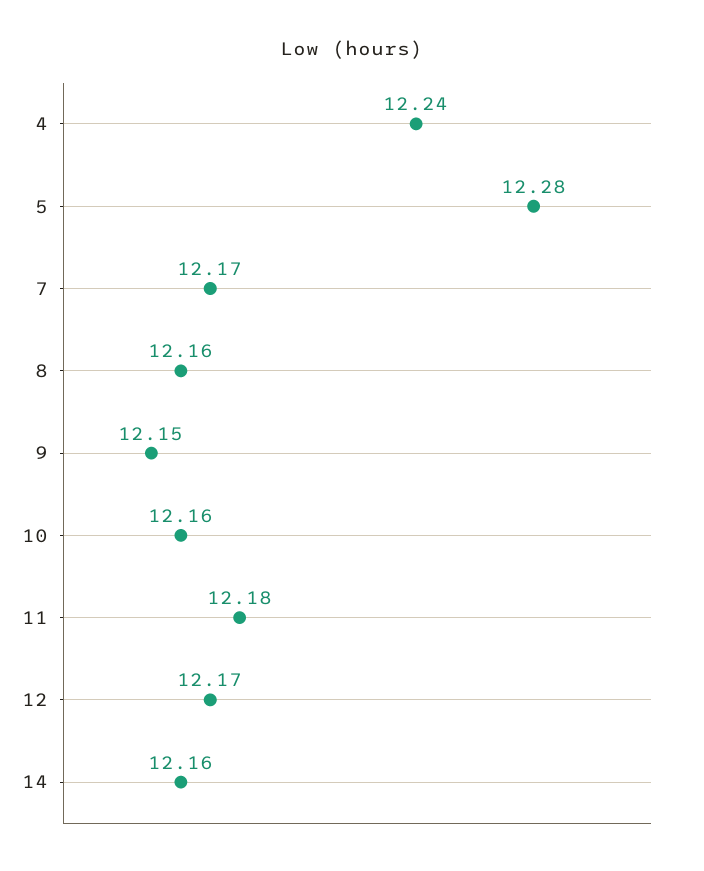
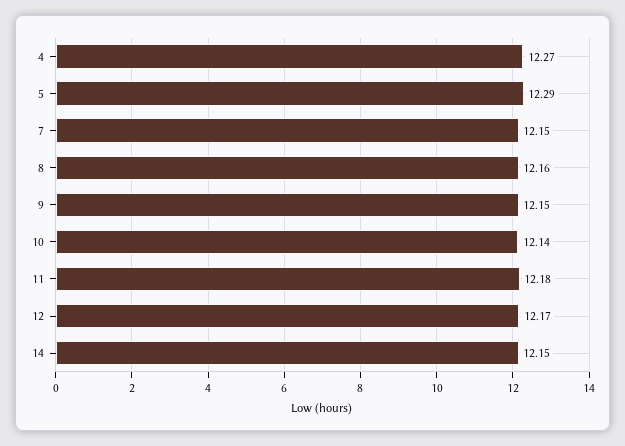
4: 12.24 -> 12.27
5: 12.28 -> 12.29
7: 12.17 -> 12.15
10: 12.16 -> 12.14
14: 12.16 -> 12.15

